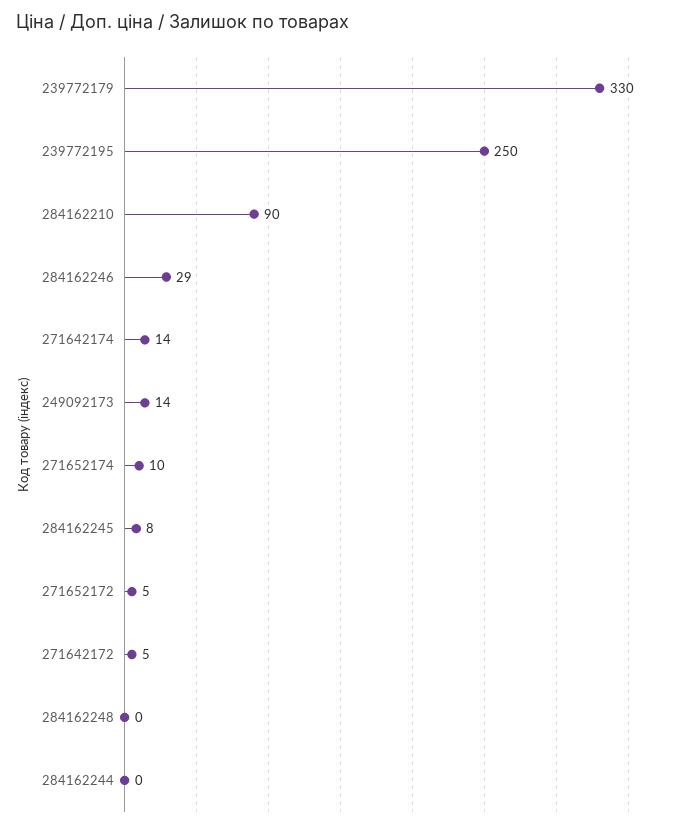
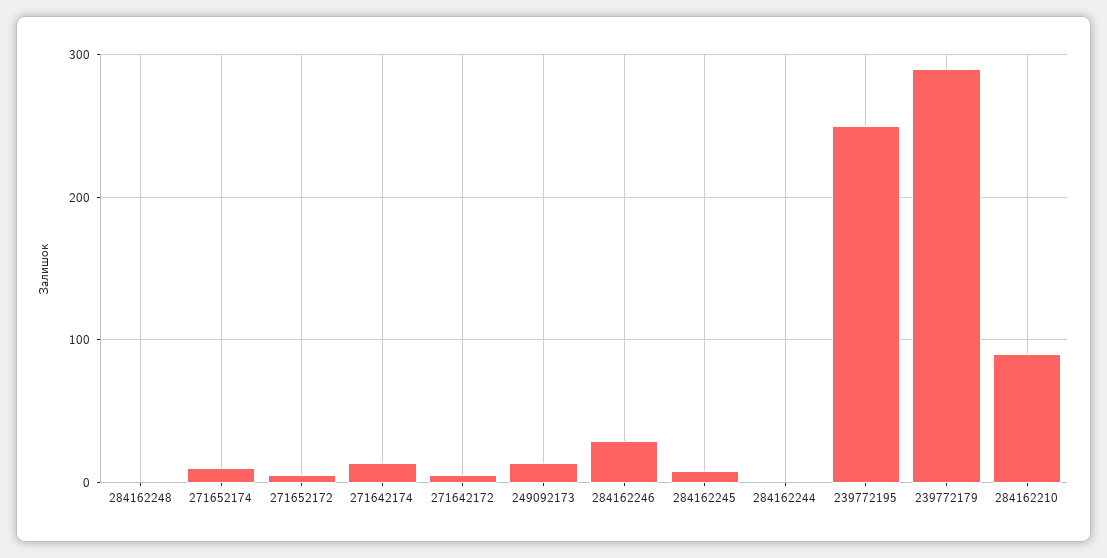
239772179: 330 -> 290

